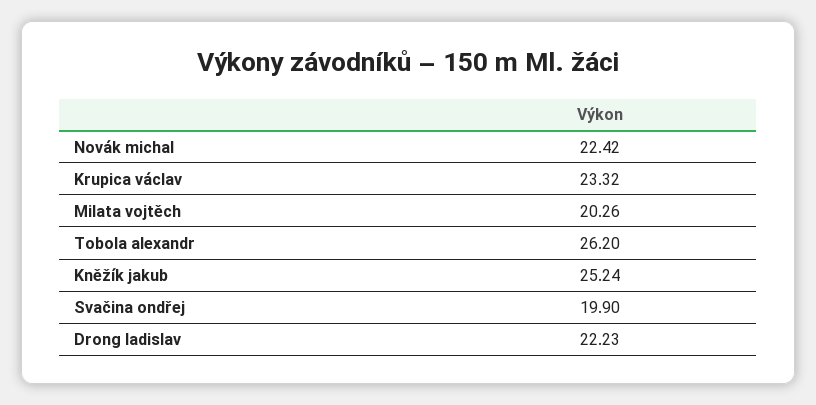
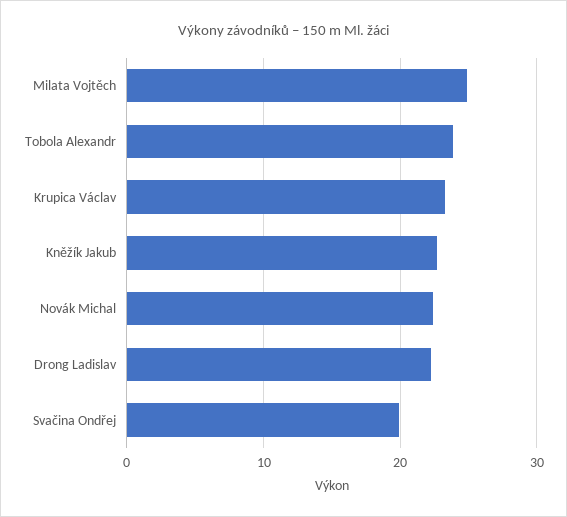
Milata vojtěch: 20.26 -> 25
Tobola alexandr: 26.2 -> 24
Kněžík jakub: 25.24 -> 23

